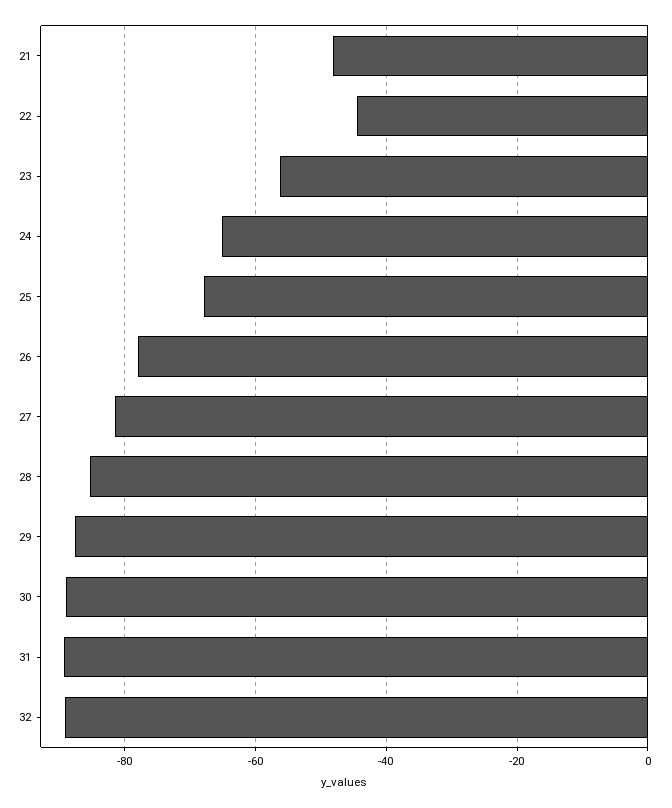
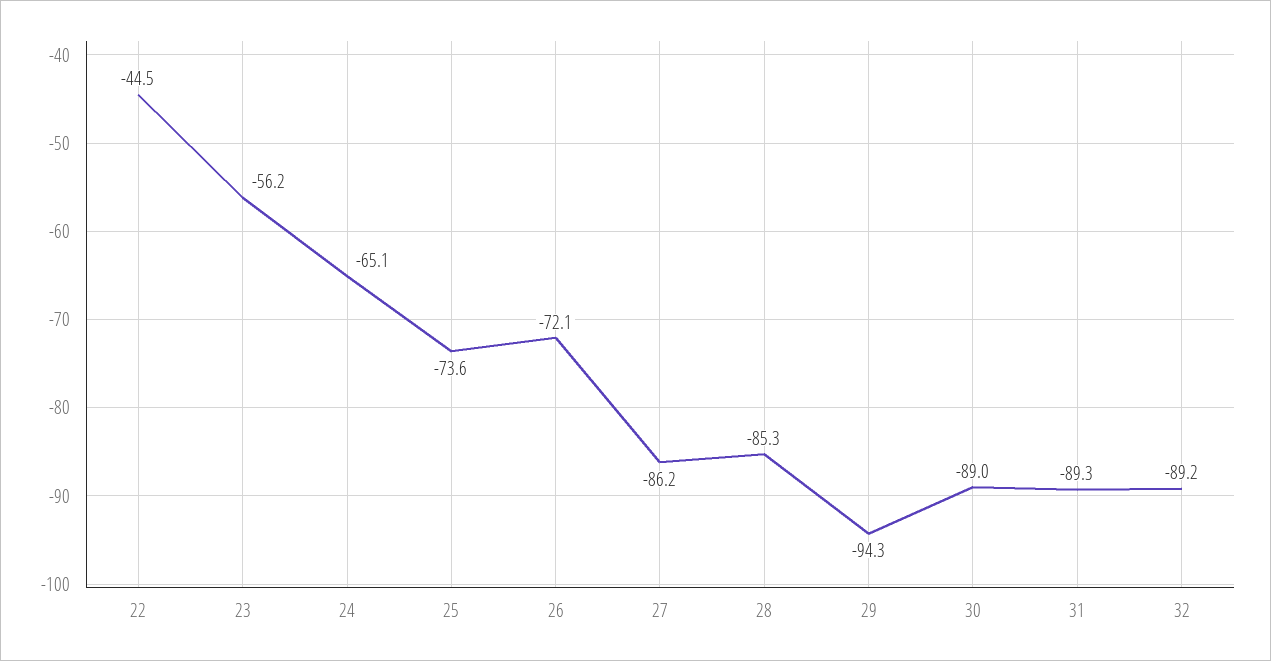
21: -48 -> none
25: -68 -> -73.6
26: -78 -> -72.1
27: -82 -> -86.2
29: -88 -> -94.3

